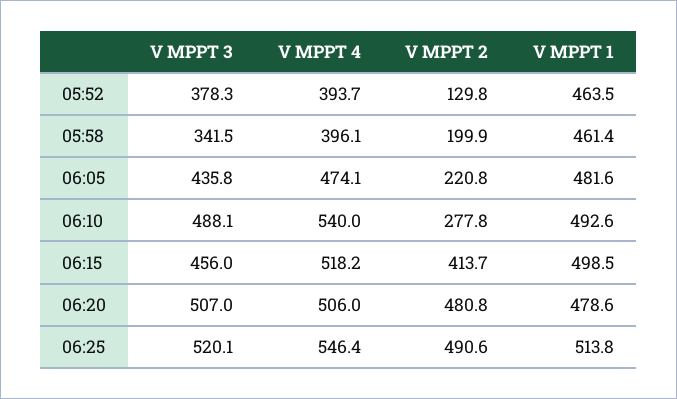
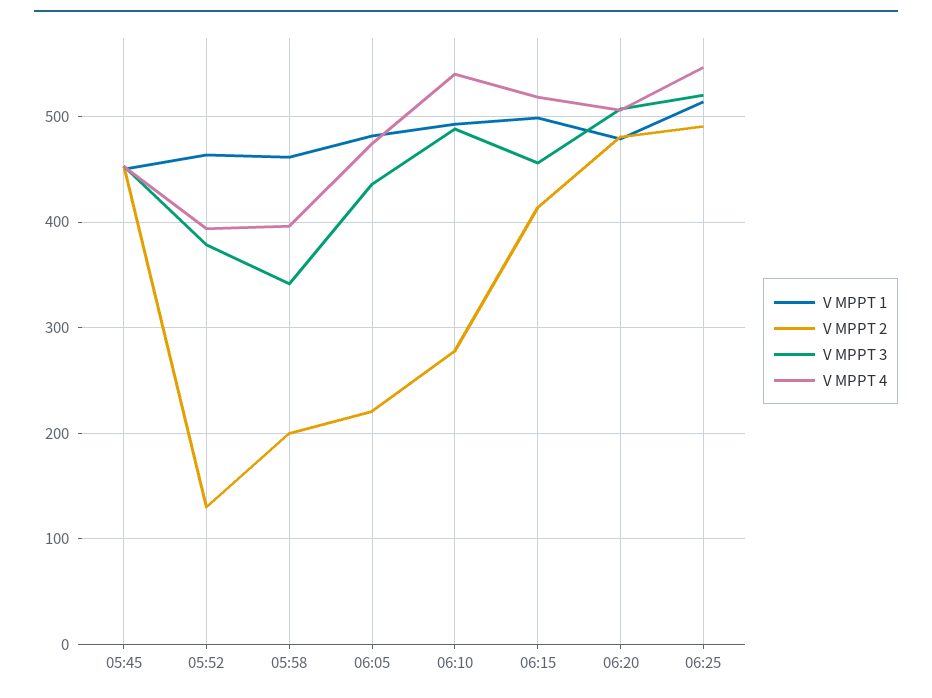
V MPPT 1, 05:45: none -> 450
V MPPT 2, 05:45: none -> 450
V MPPT 3, 05:45: none -> 450
V MPPT 4, 05:45: none -> 450

